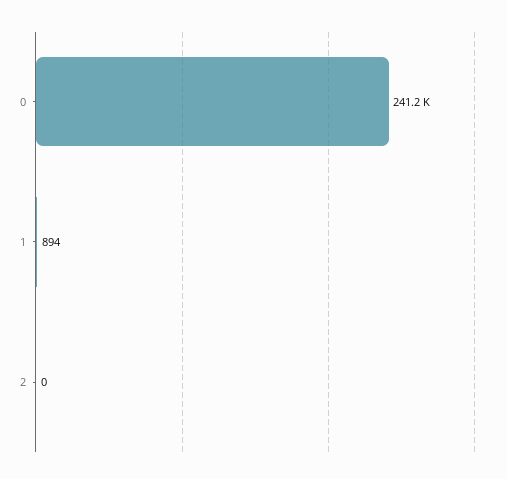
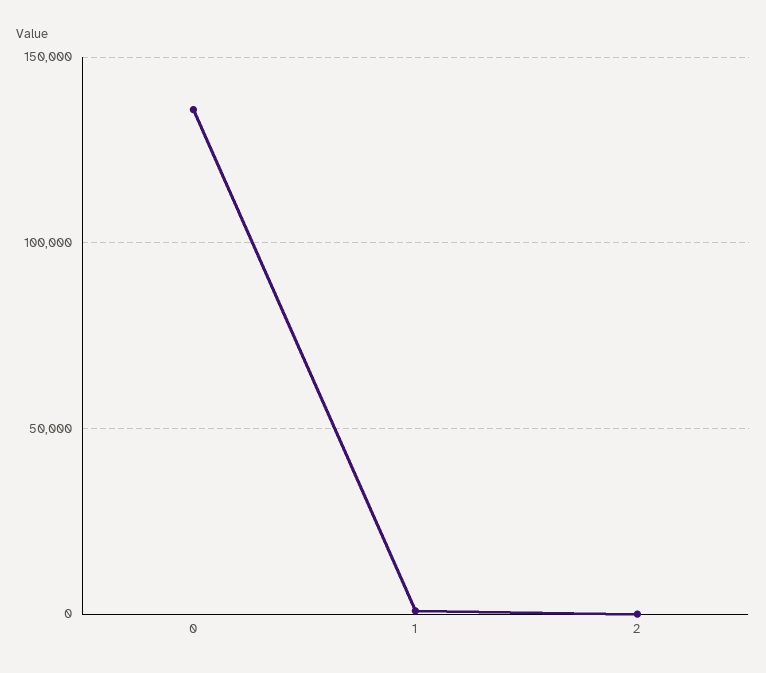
0: 241200 -> 135000

